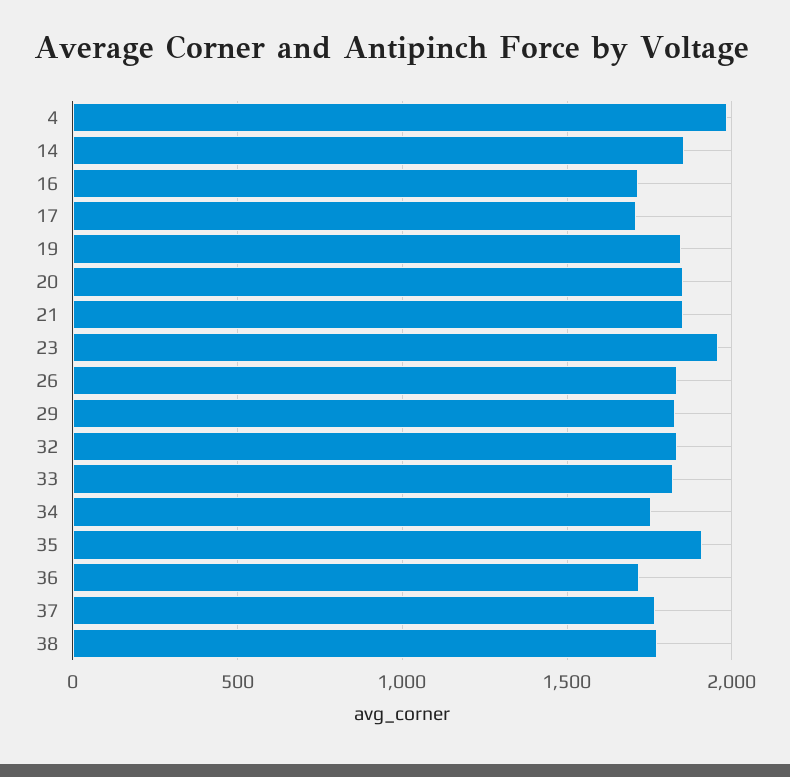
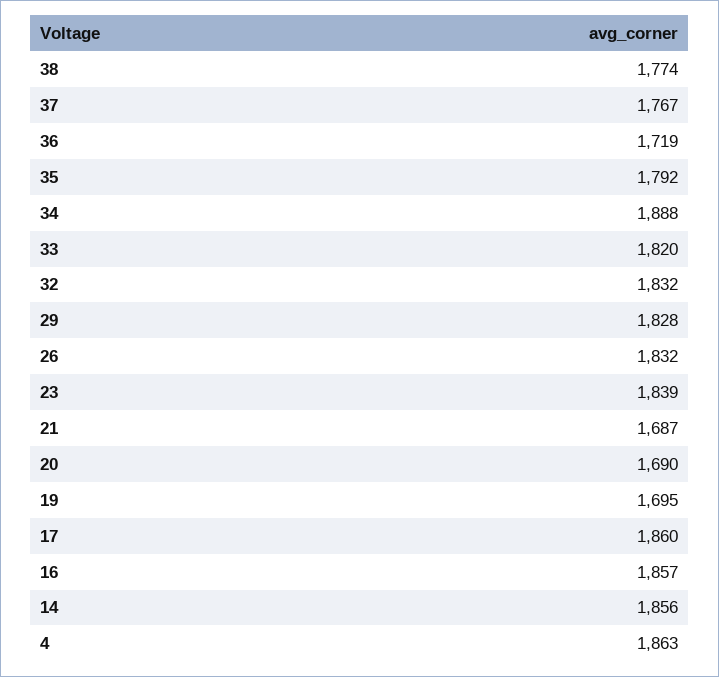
4: 2000 -> 1863
16: 1700 -> 1857
17: 1700 -> 1860
19: 1850 -> 1695
20: 1850 -> 1690
21: 1850 -> 1687
23: 1950 -> 1839
34: 1750 -> 1888
35: 1900 -> 1792

